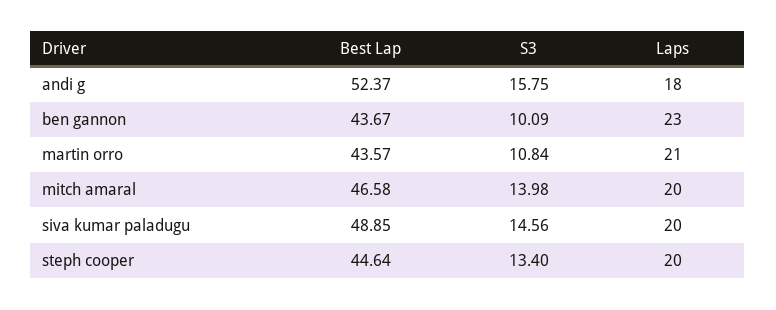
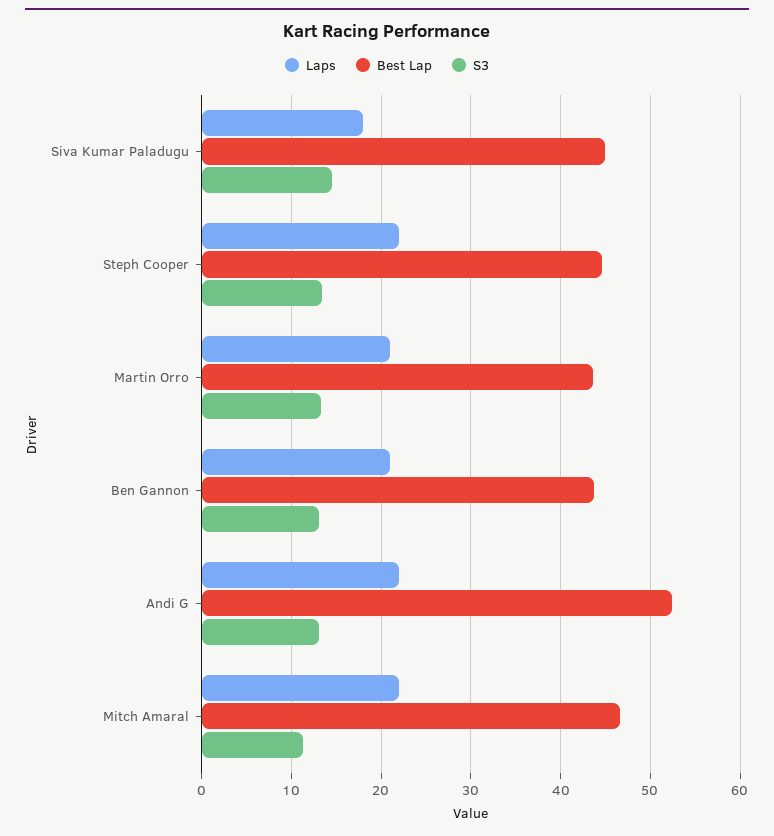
S3, andi g: 15.75 -> 13
Laps, andi g: 18 -> 22
S3, ben gannon: 10.09 -> 13
Laps, ben gannon: 23 -> 21
S3, martin orro: 10.84 -> 13
S3, mitch amaral: 13.98 -> 11
Laps, mitch amaral: 20 -> 22
Best Lap, siva kumar paladugu: 48.85 -> 45
Laps, siva kumar paladugu: 20 -> 18
Laps, steph cooper: 20 -> 22

